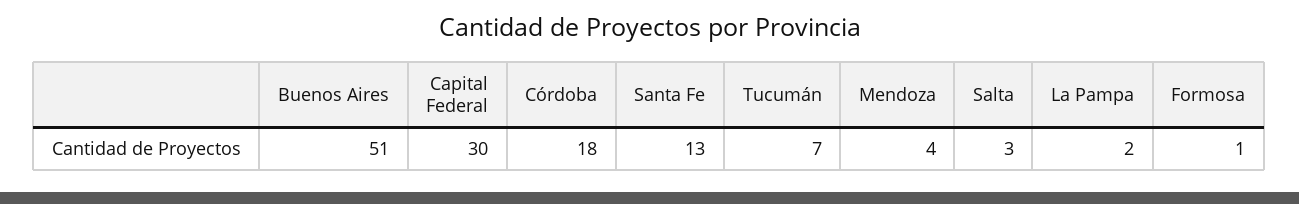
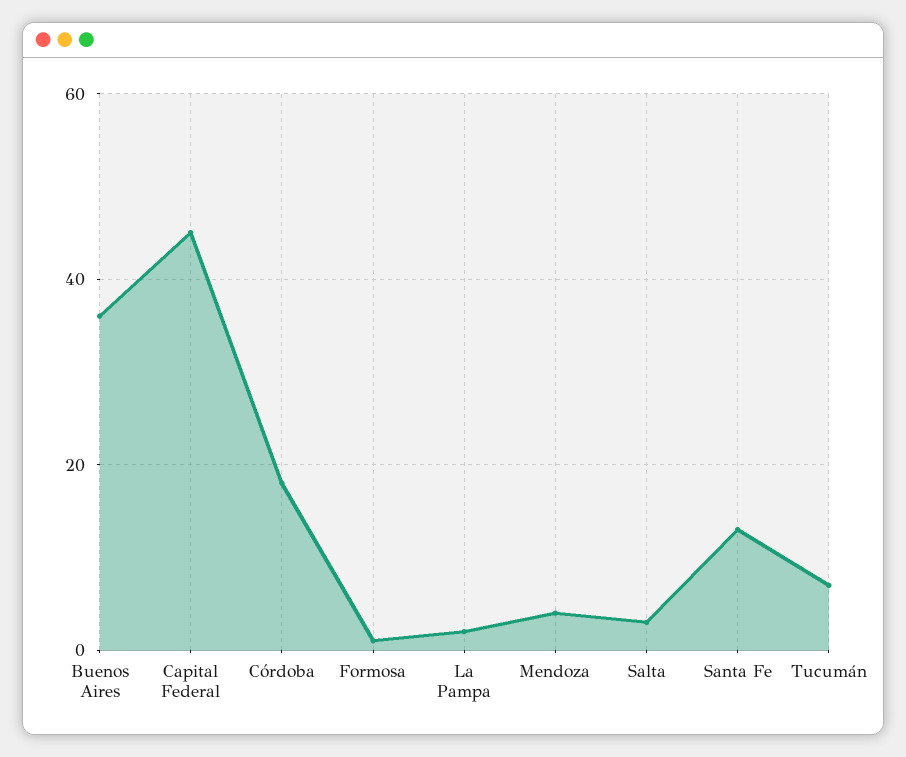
Buenos Aires: 51 -> 35
Capital Federal: 30 -> 45

